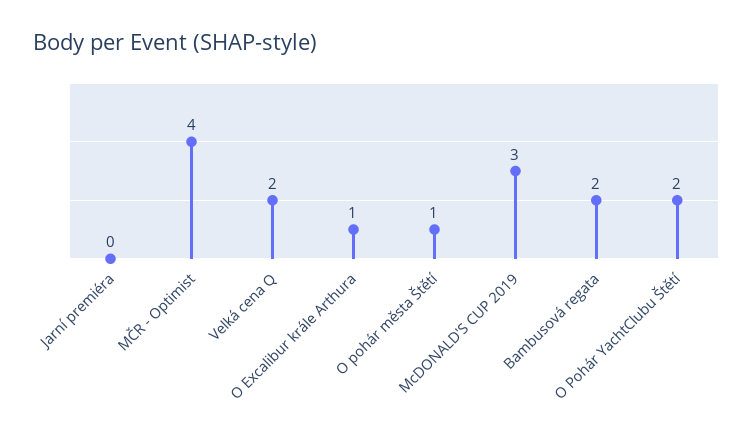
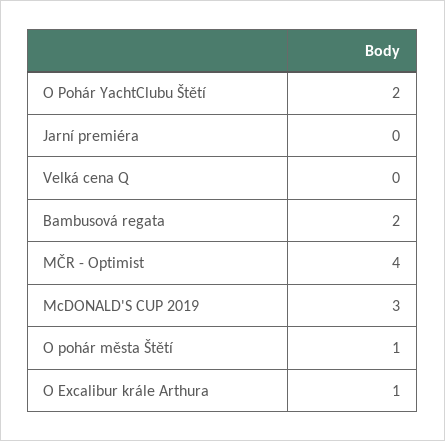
Velká cena Q: 2 -> 0

